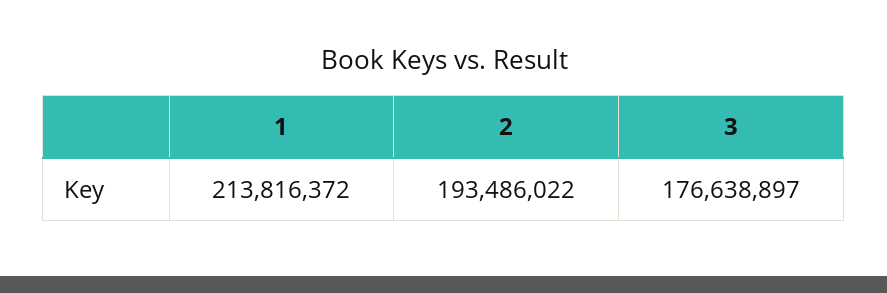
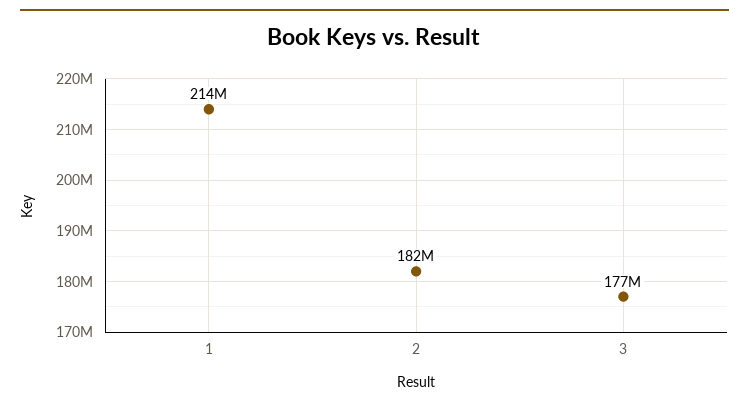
2: 193486022 -> 182000000

